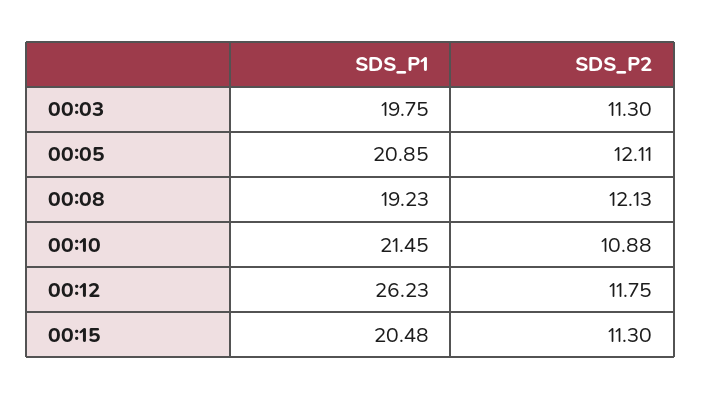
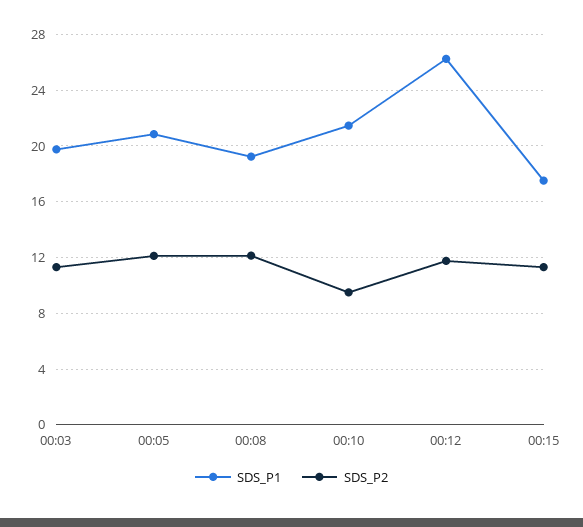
SDS_P2, 00:10: 10.88 -> 9.5
SDS_P1, 00:15: 20.48 -> 17.5

